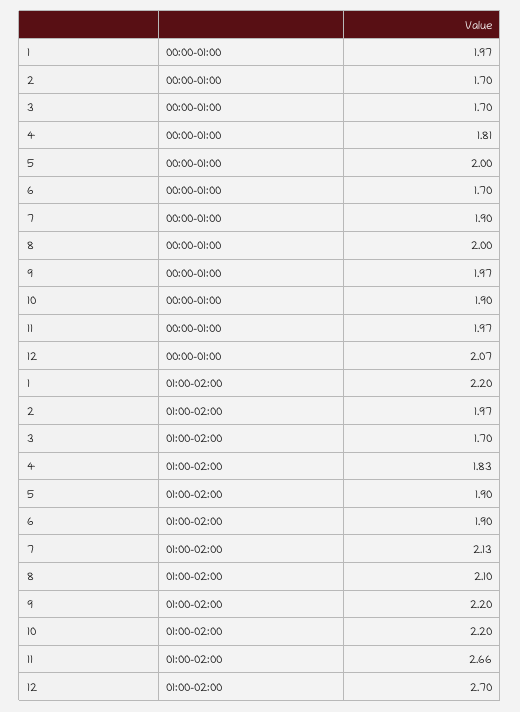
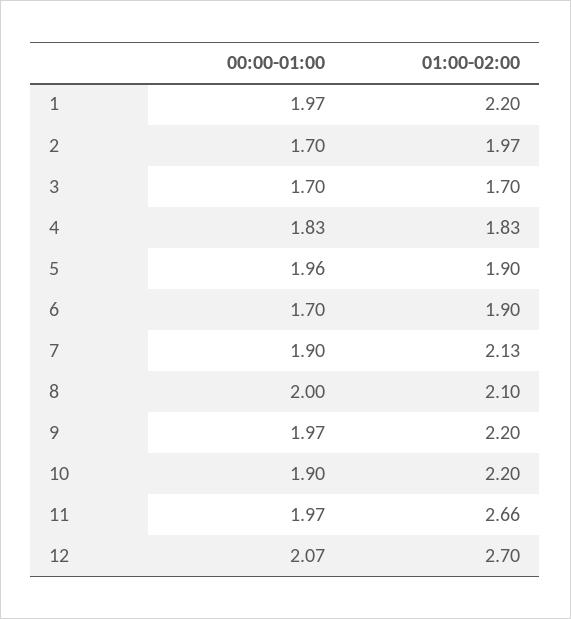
4, 00:00-01:00: 1.81 -> 1.83
5, 00:00-01:00: 2 -> 1.96

